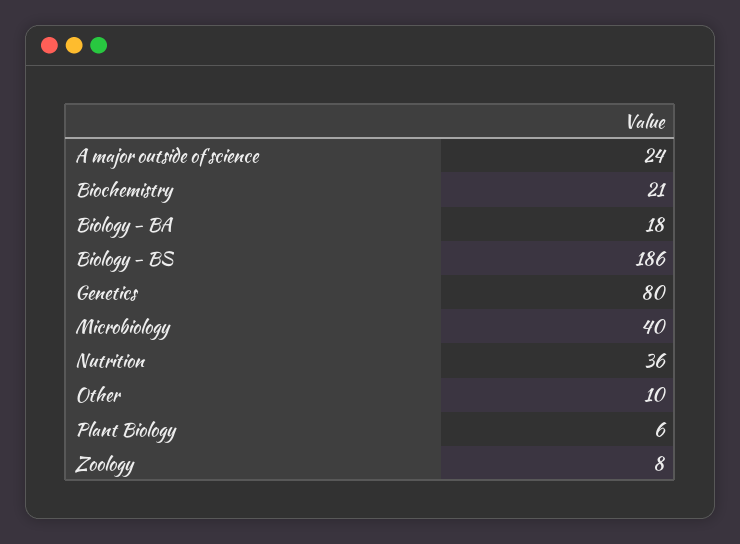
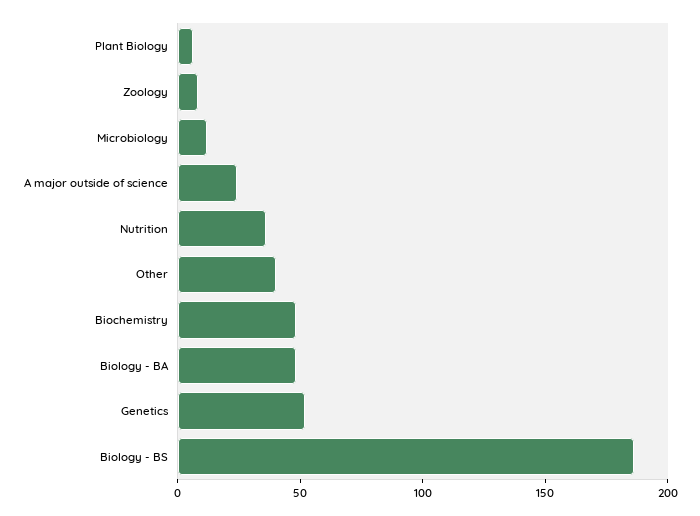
Biochemistry: 21 -> 50
Biology - BA: 18 -> 50
Genetics: 80 -> 50
Microbiology: 40 -> 10
Other: 10 -> 40

